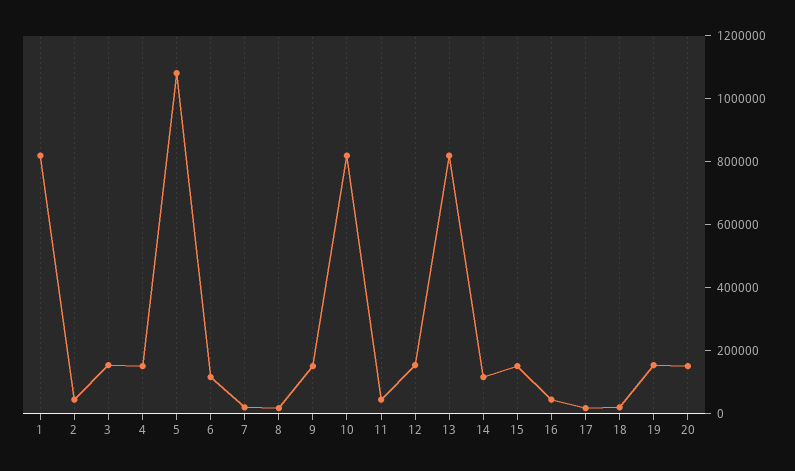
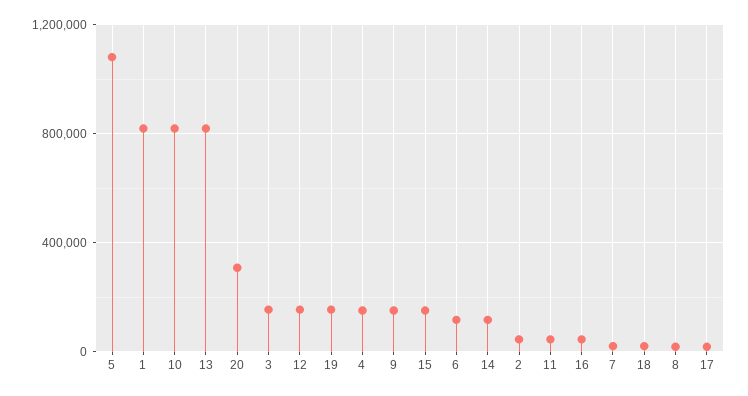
20: 150000 -> 300000

